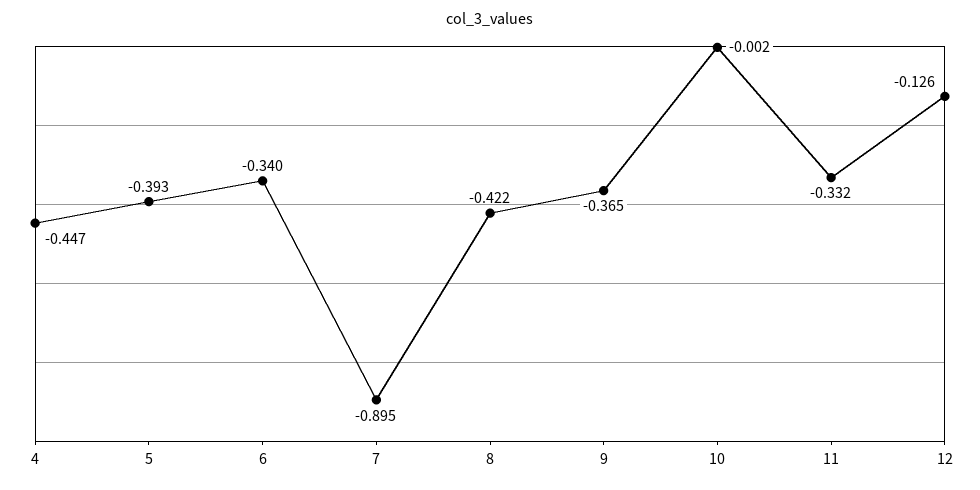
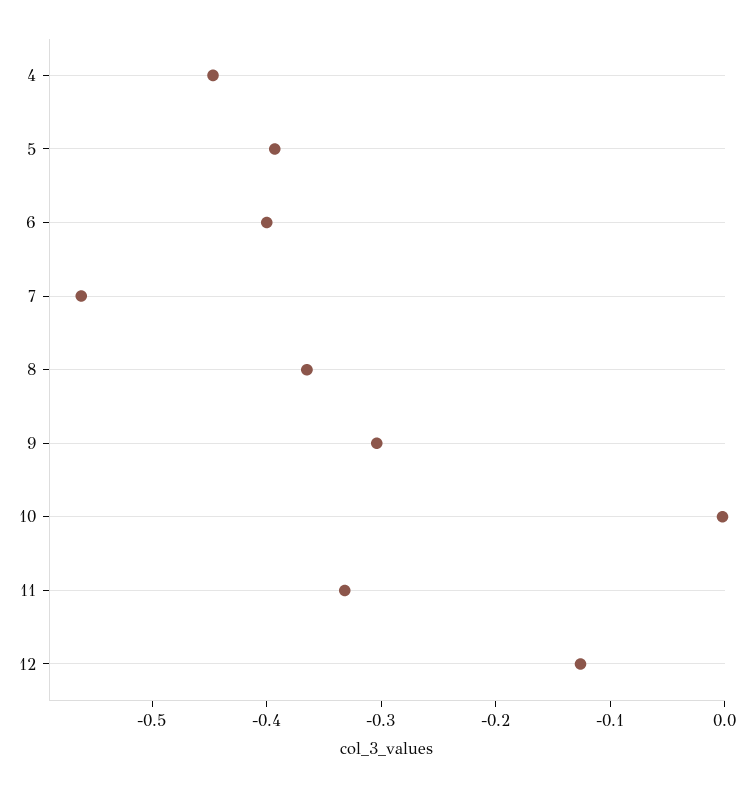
6: -0.34 -> -0.4
7: -0.895 -> -0.56
8: -0.422 -> -0.36
9: -0.365 -> -0.3

